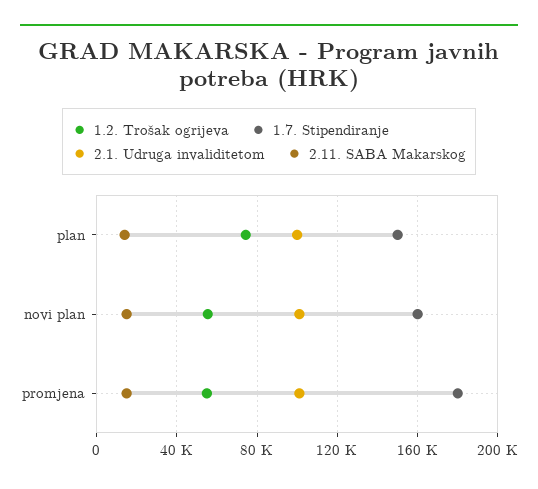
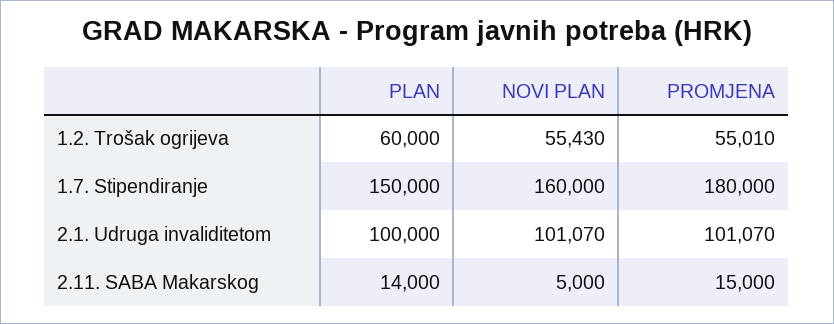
1.2. Trošak ogrijeva, plan: 75000 -> 60000
2.11. SABA Makarskog, novi plan: 15000 -> 5000

